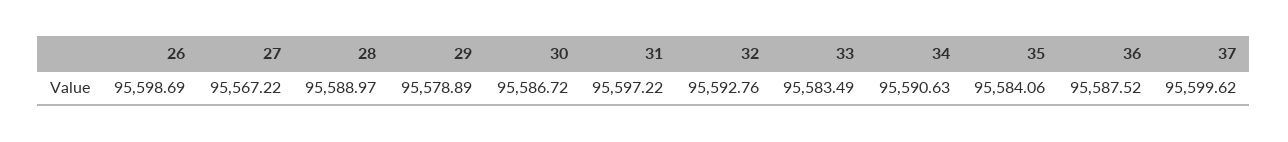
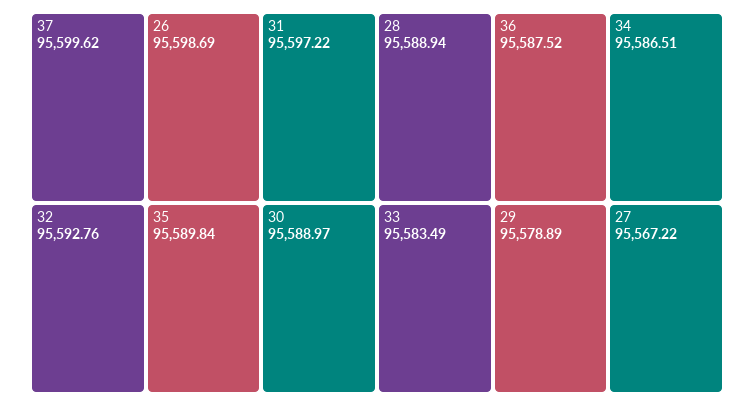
28: 95588.97 -> 95588.94
30: 95586.72 -> 95588.97
34: 95590.63 -> 95586.51
35: 95584.06 -> 95589.84

